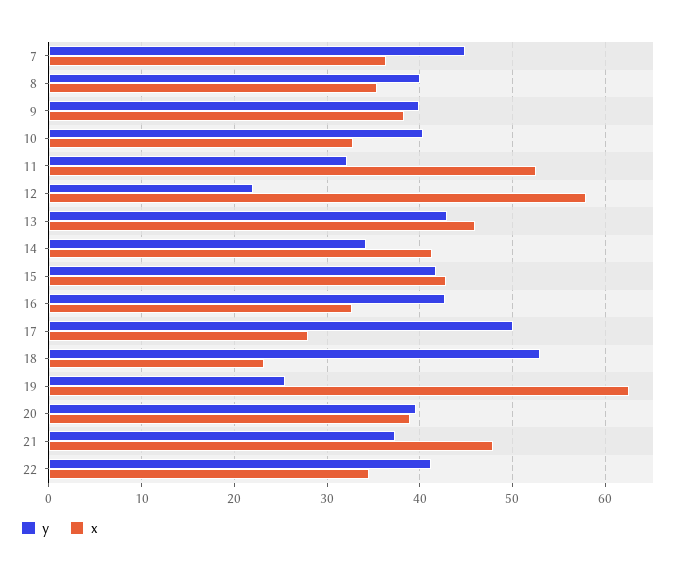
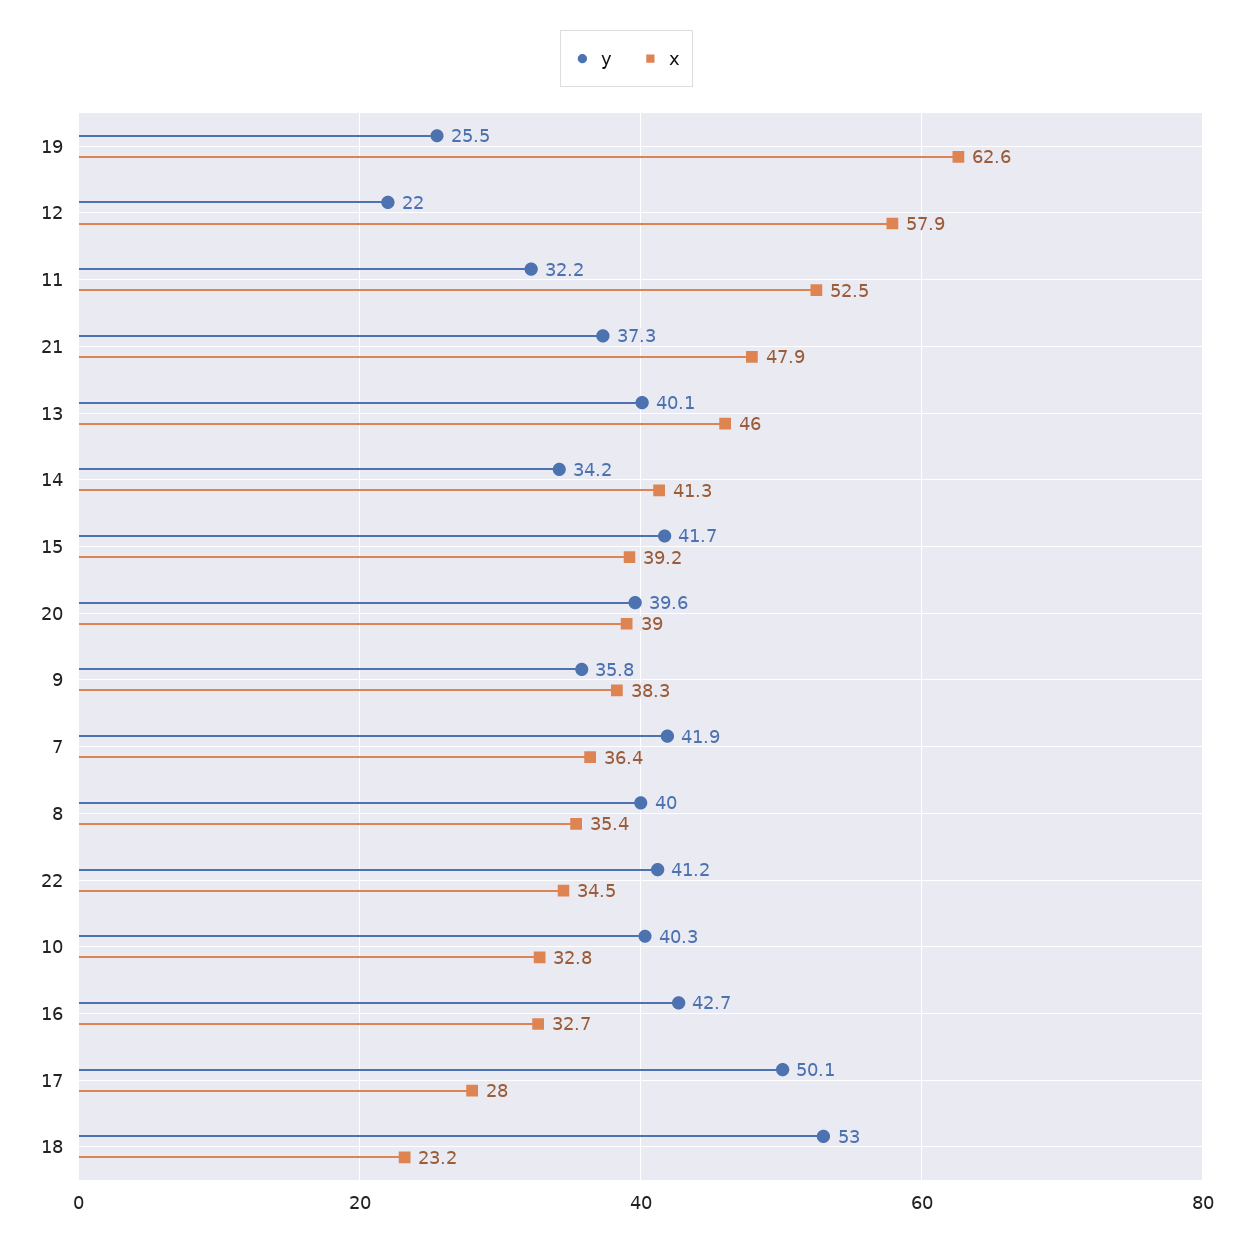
y, 7: 45 -> 41.9
y, 9: 40 -> 35.8
y, 13: 43 -> 40.1
x, 15: 43 -> 39.2

